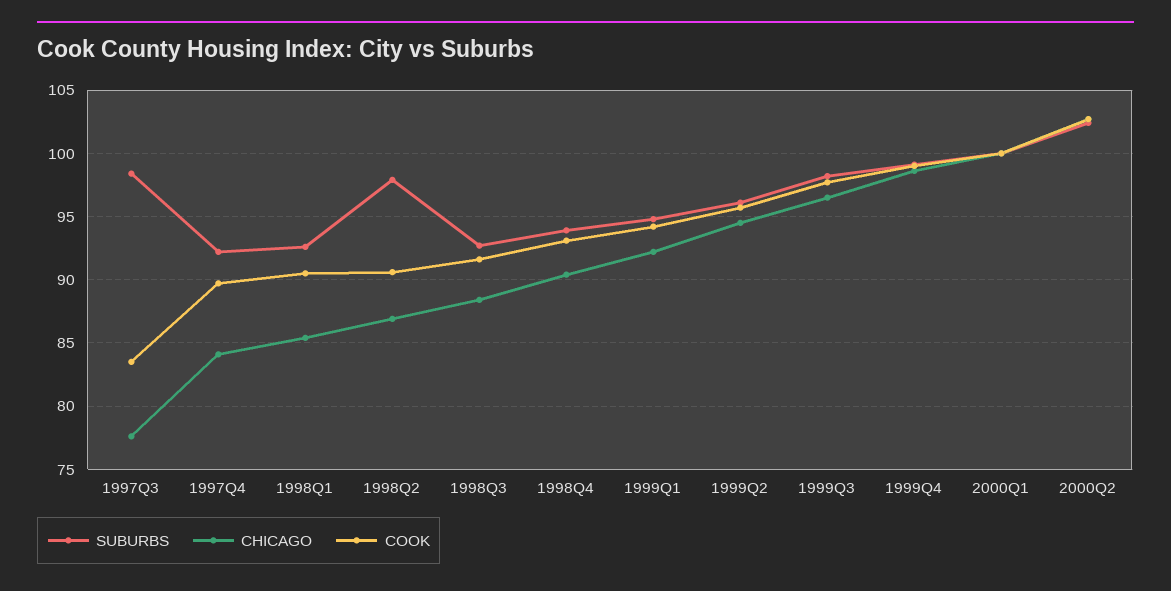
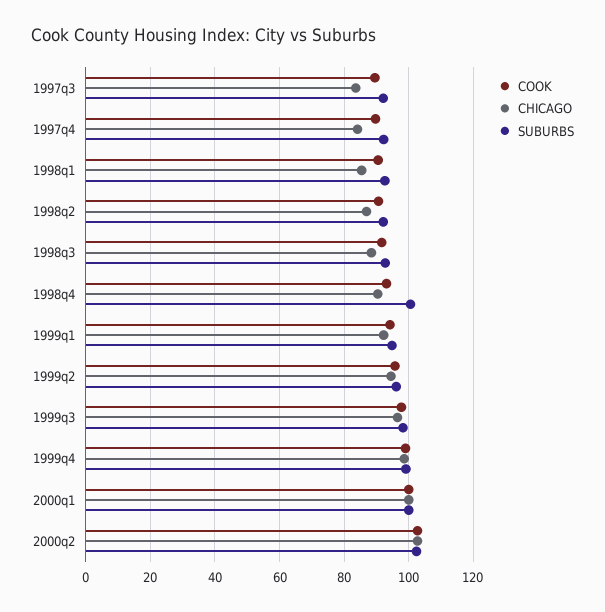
SUBURBS, 1997Q3: 98.5 -> 92
CHICAGO, 1997Q3: 77.5 -> 84
COOK, 1997Q3: 83.5 -> 90
SUBURBS, 1998Q2: 98 -> 92
SUBURBS, 1998Q4: 94 -> 100

